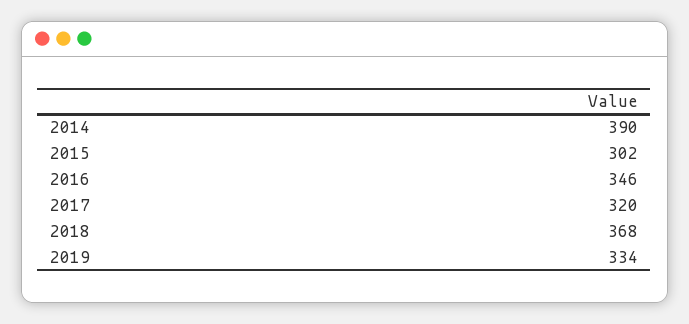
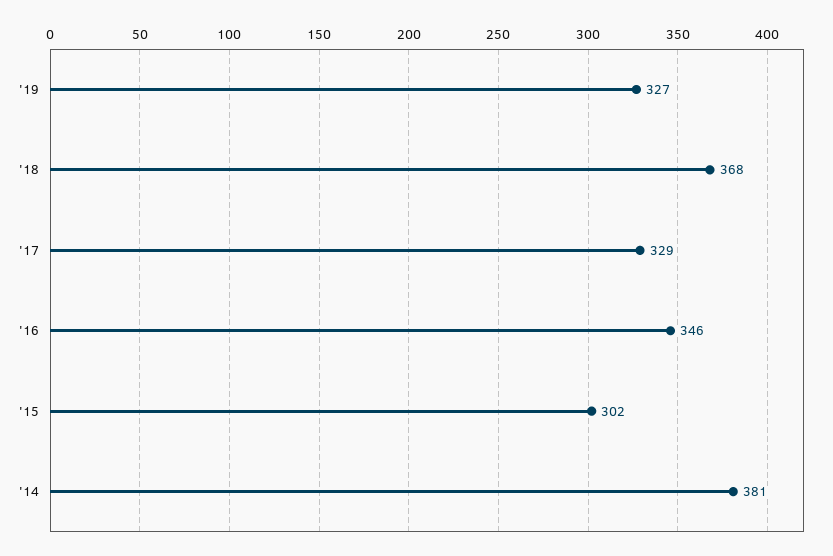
2014: 390 -> 381
2017: 320 -> 329
2019: 334 -> 327

